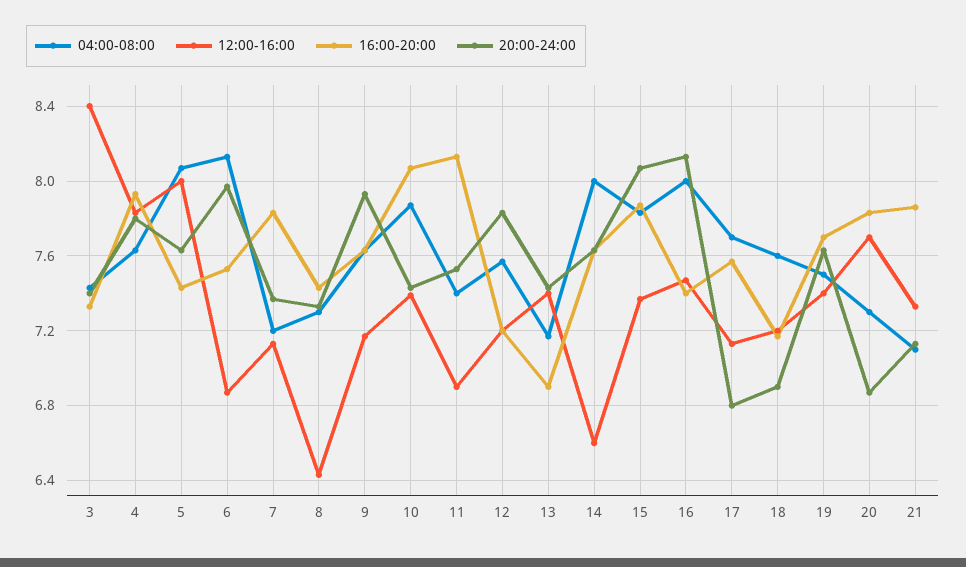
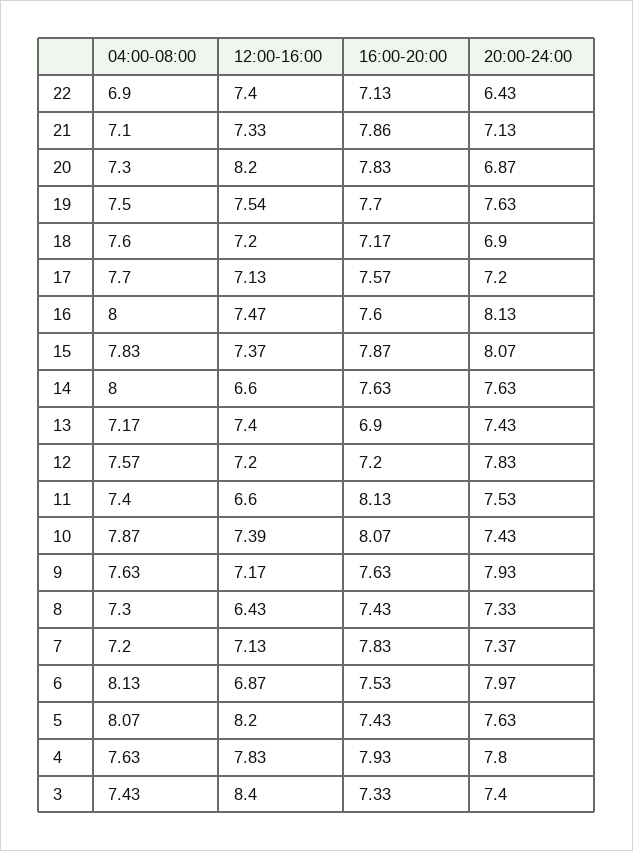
12:00-16:00, 5: 8 -> 8.2
12:00-16:00, 11: 6.9 -> 6.6
16:00-20:00, 16: 7.4 -> 7.6
20:00-24:00, 17: 6.8 -> 7.2
12:00-16:00, 19: 7.4 -> 7.54
12:00-16:00, 20: 7.7 -> 8.2
04:00-08:00, 22: none -> 6.9
12:00-16:00, 22: none -> 7.4
16:00-20:00, 22: none -> 7.13
20:00-24:00, 22: none -> 6.43

